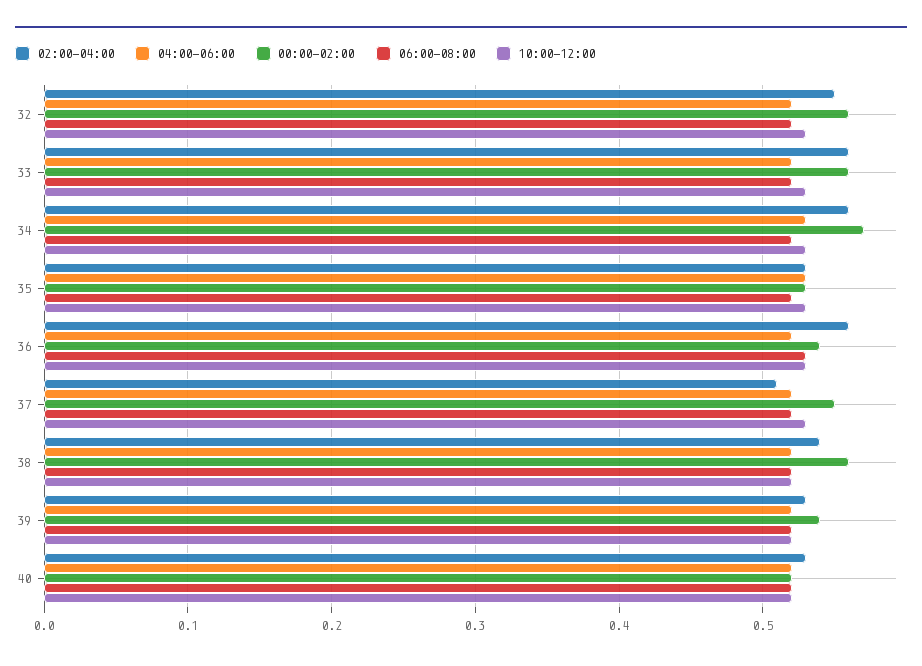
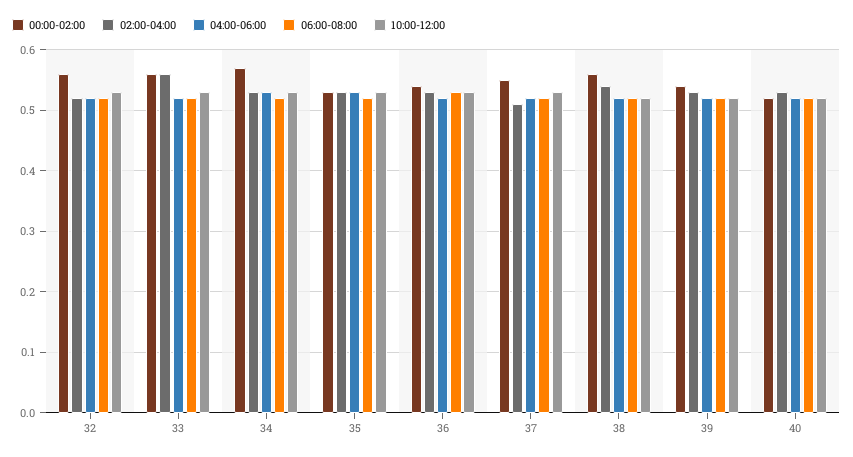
02:00-04:00, 32: 0.55 -> 0.52
02:00-04:00, 34: 0.56 -> 0.53
02:00-04:00, 36: 0.56 -> 0.53

